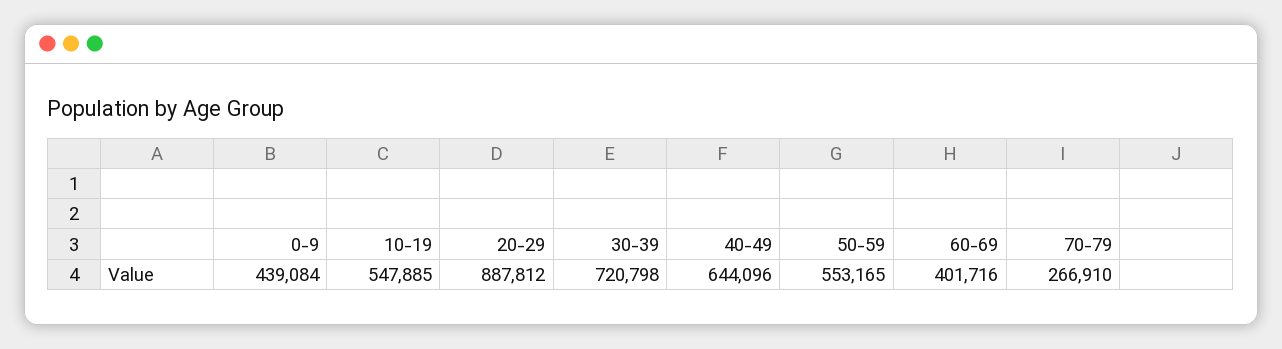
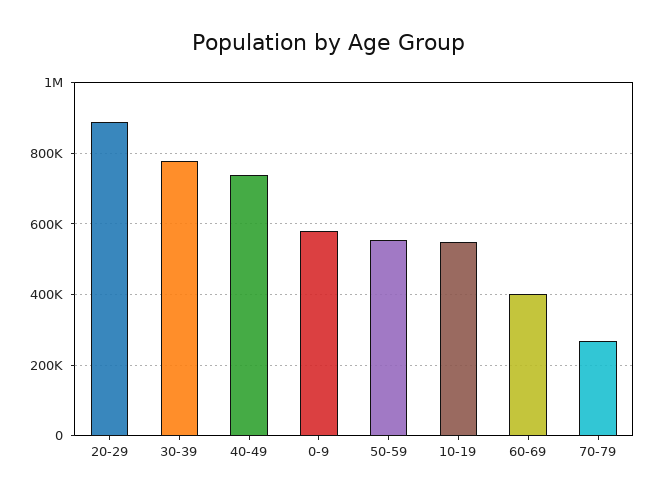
0-9: 439084 -> 580000
30-39: 720798 -> 780000
40-49: 644096 -> 740000

